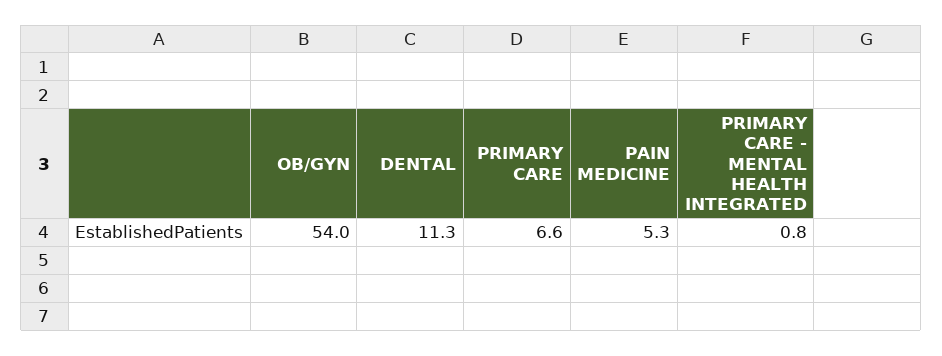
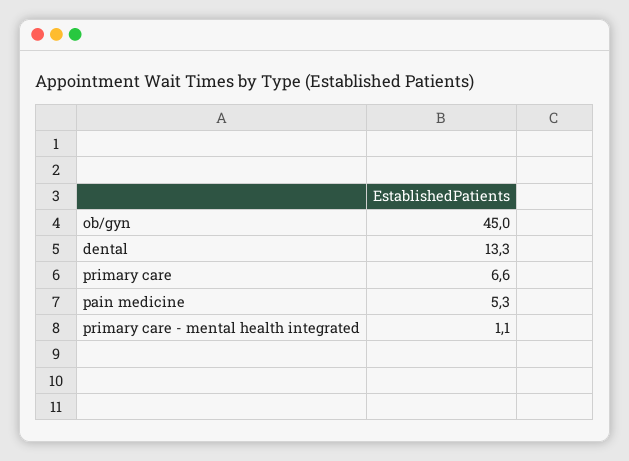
OB/GYN: 54 -> 45
DENTAL: 11.3 -> 13.3
PRIMARY CARE - MENTAL HEALTH INTEGRATED: 0.8 -> 1.1

